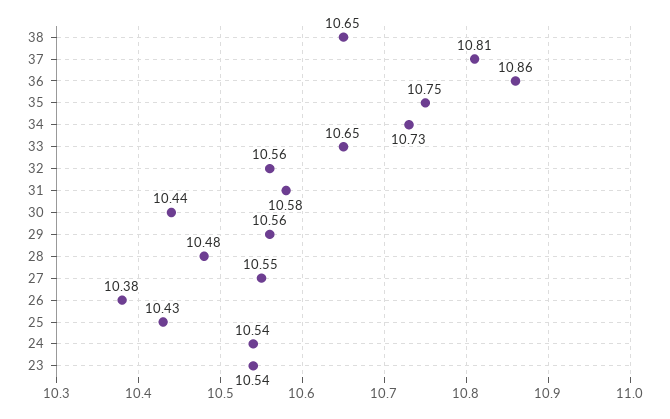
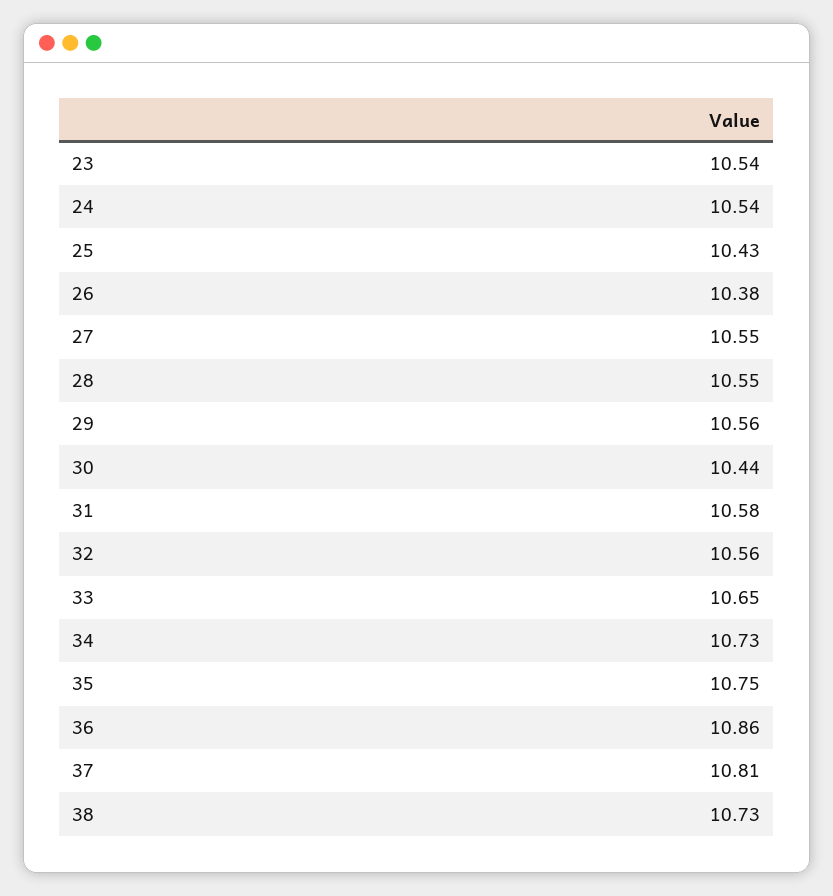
38: 10.65 -> 10.73
28: 10.48 -> 10.55

